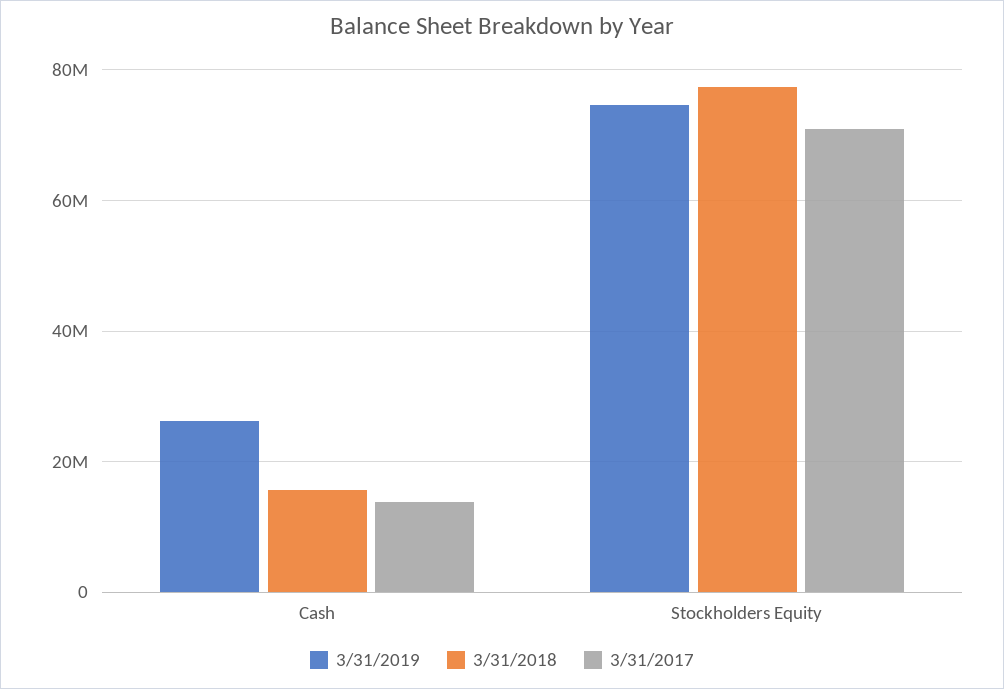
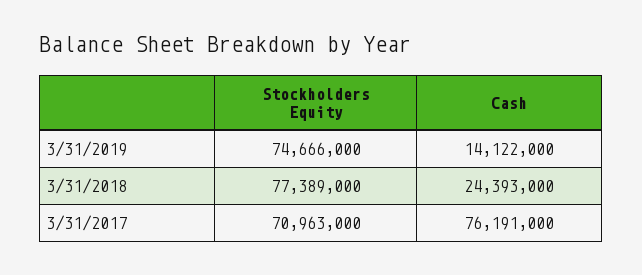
3/31/2019, Cash: 26000000 -> 14122000
3/31/2018, Cash: 16000000 -> 24393000
3/31/2017, Cash: 14000000 -> 76191000

